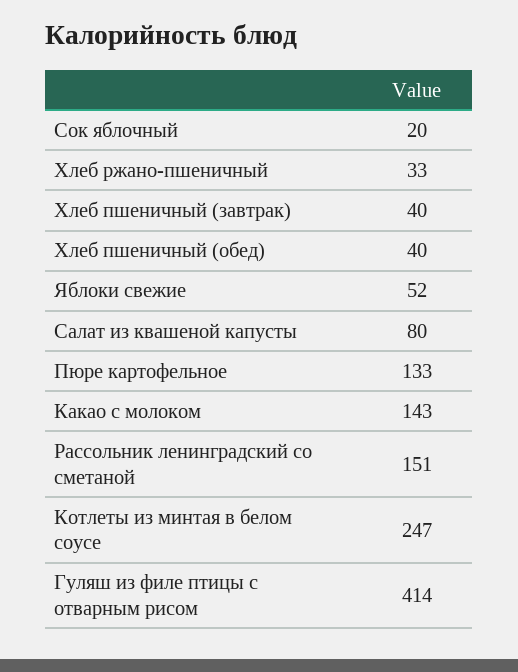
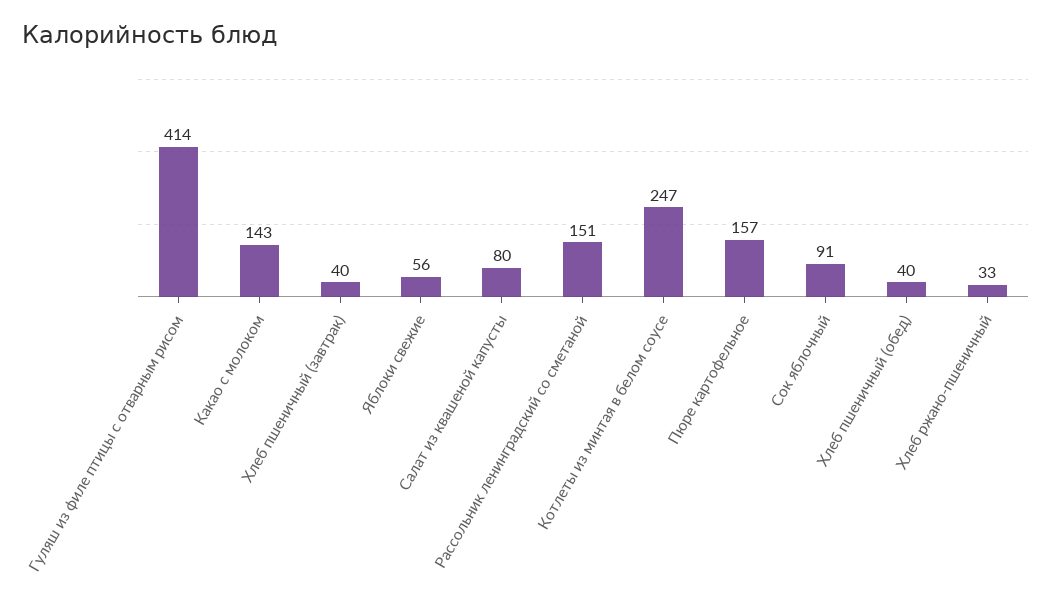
Сок яблочный: 20 -> 91
Яблоки свежие: 52 -> 56
Пюре картофельное: 133 -> 157

